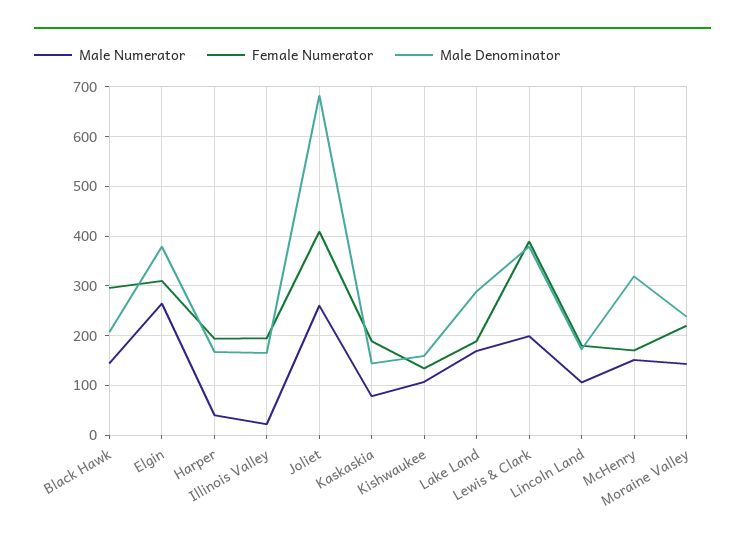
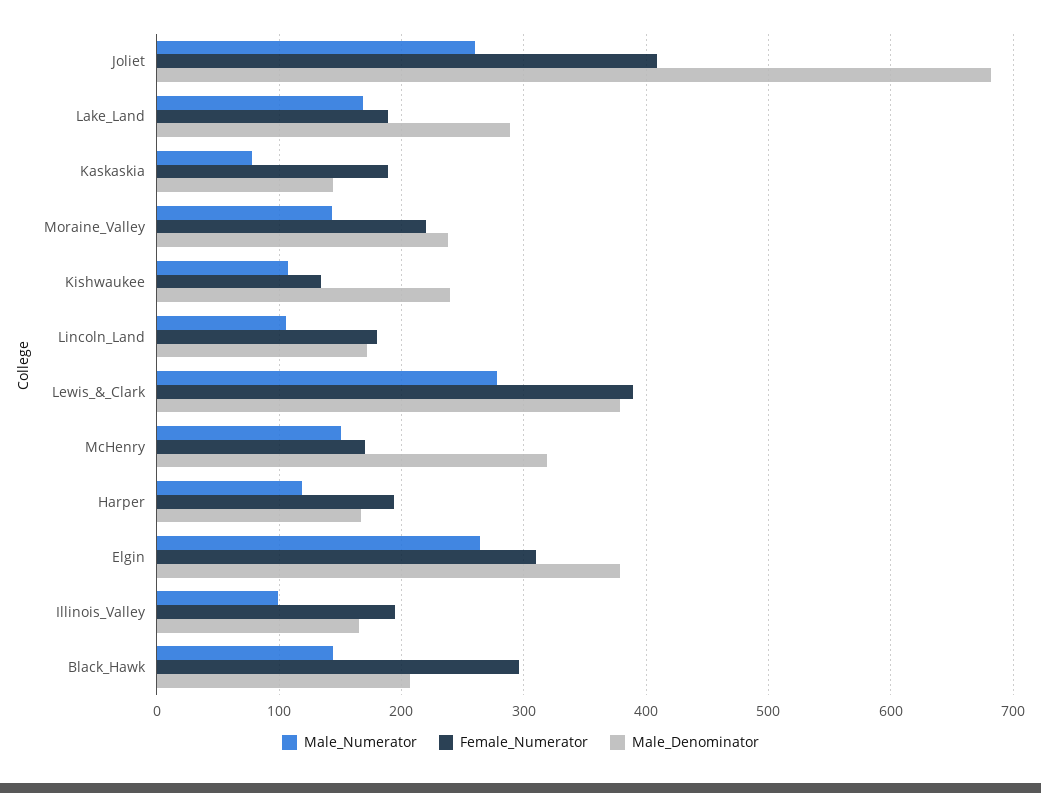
Male Numerator, Harper: 40 -> 120
Male Numerator, Illinois Valley: 20 -> 100
Male Denominator, Kishwaukee: 160 -> 240
Male Numerator, Lewis & Clark: 200 -> 280

